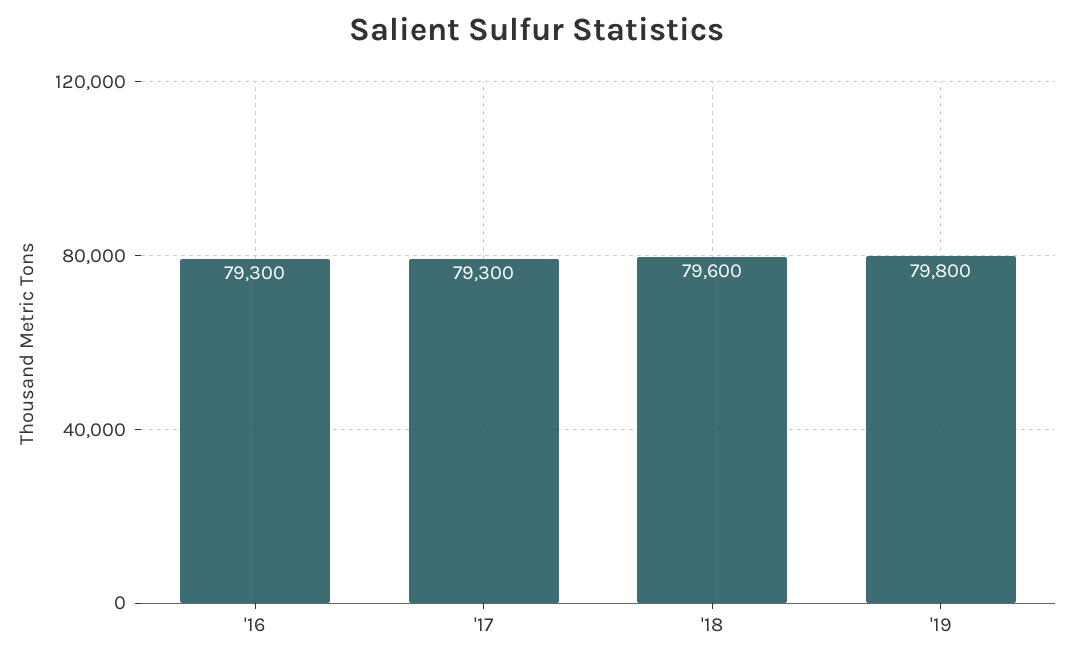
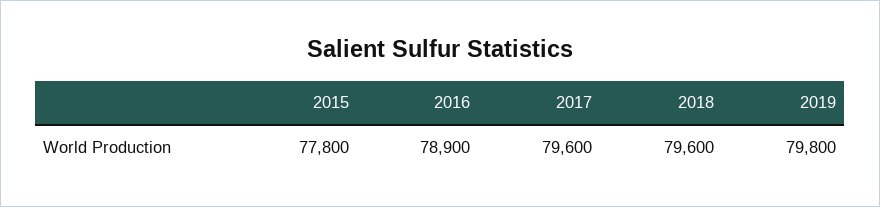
'16: 79300 -> 78900
'17: 79300 -> 79600
2015: none -> 77800

